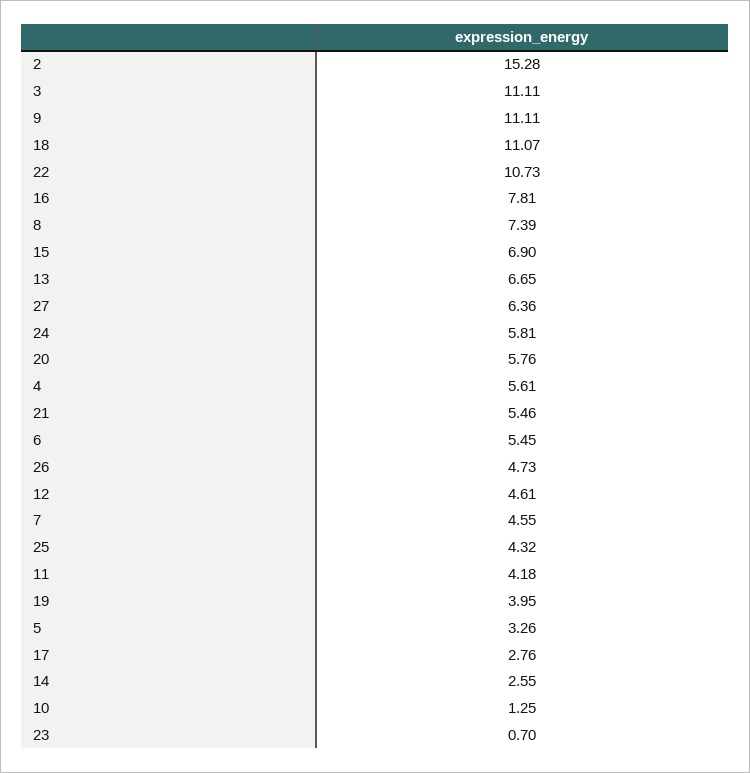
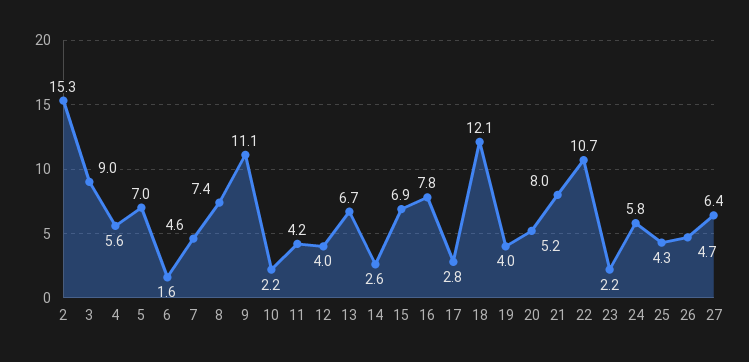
3: 11.11 -> 9
18: 11.07 -> 12.1
20: 5.76 -> 5.2
21: 5.46 -> 8
6: 5.45 -> 1.6
12: 4.61 -> 4
5: 3.26 -> 7
10: 1.25 -> 2.2
23: 0.7 -> 2.2

